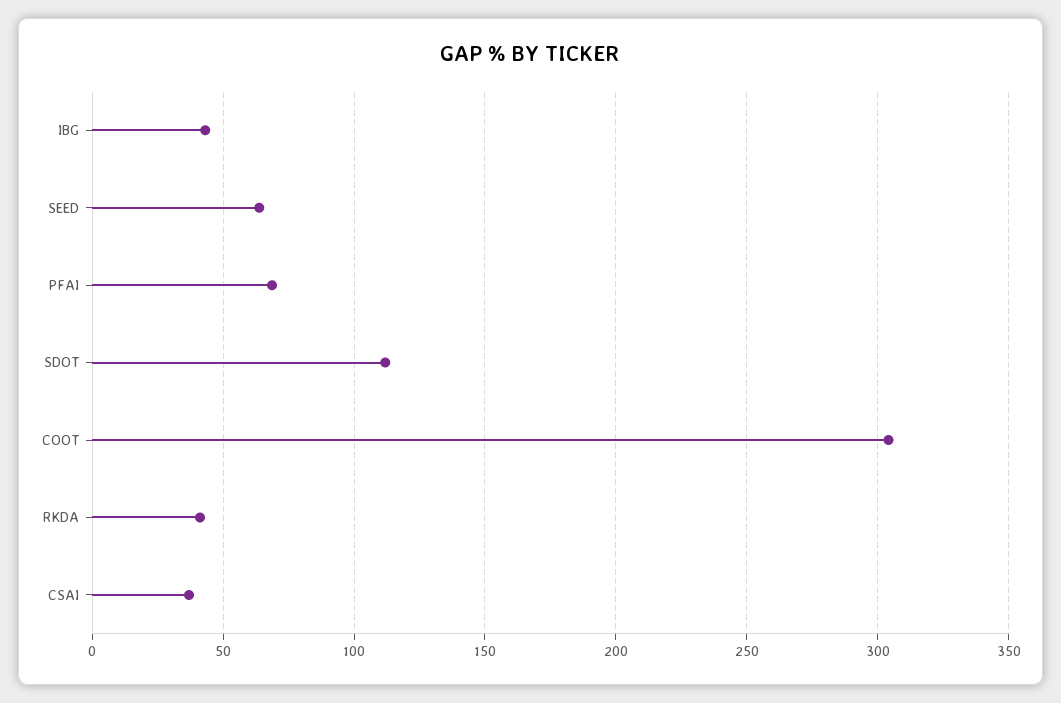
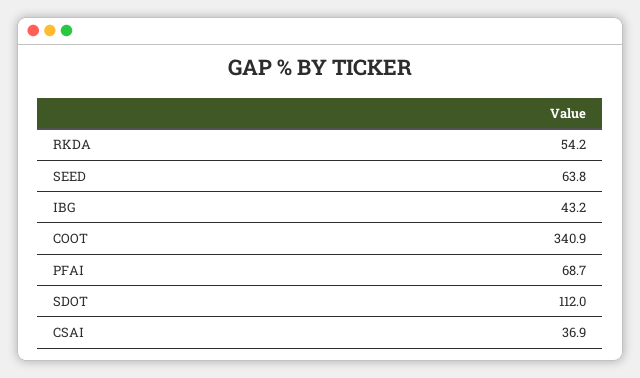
COOT: 305 -> 340.9
RKDA: 40 -> 54.2

